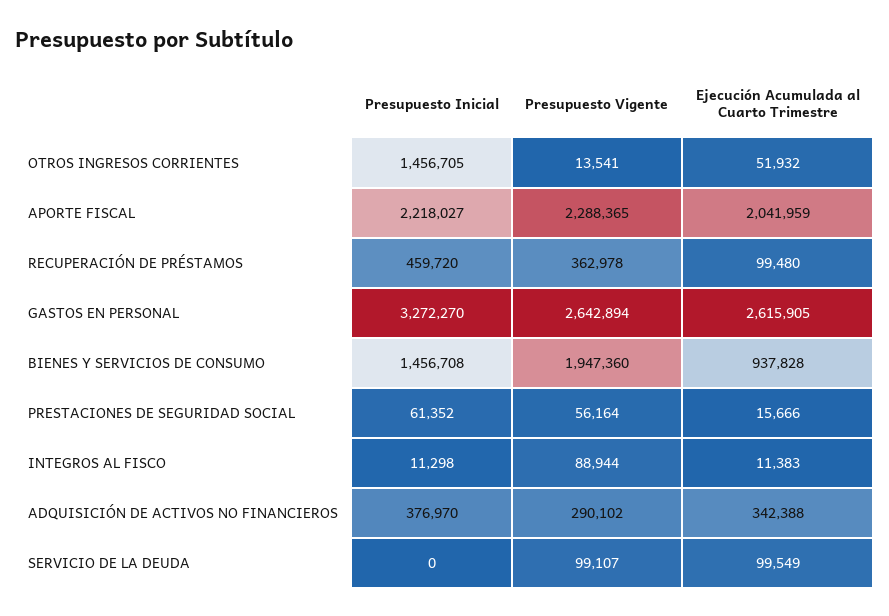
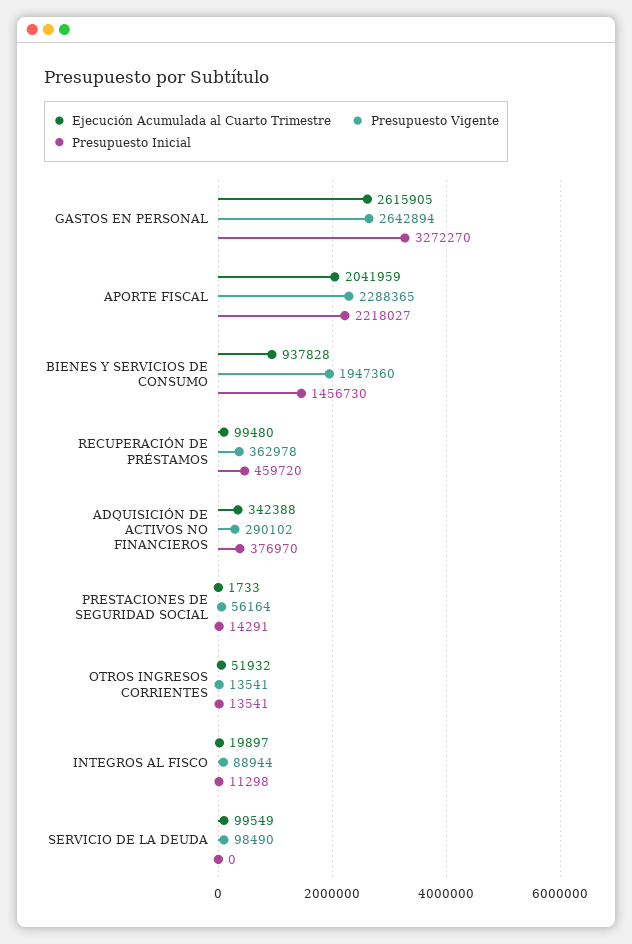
Presupuesto Inicial, OTROS INGRESOS CORRIENTES: 1456705 -> 13541
Presupuesto Inicial, BIENES Y SERVICIOS DE CONSUMO: 1456708 -> 1456730
Presupuesto Inicial, PRESTACIONES DE SEGURIDAD SOCIAL: 61352 -> 14291
Ejecución Acumulada al Cuarto Trimestre, PRESTACIONES DE SEGURIDAD SOCIAL: 15666 -> 1733
Ejecución Acumulada al Cuarto Trimestre, INTEGROS AL FISCO: 11383 -> 19897
Presupuesto Vigente, SERVICIO DE LA DEUDA: 99107 -> 98490

